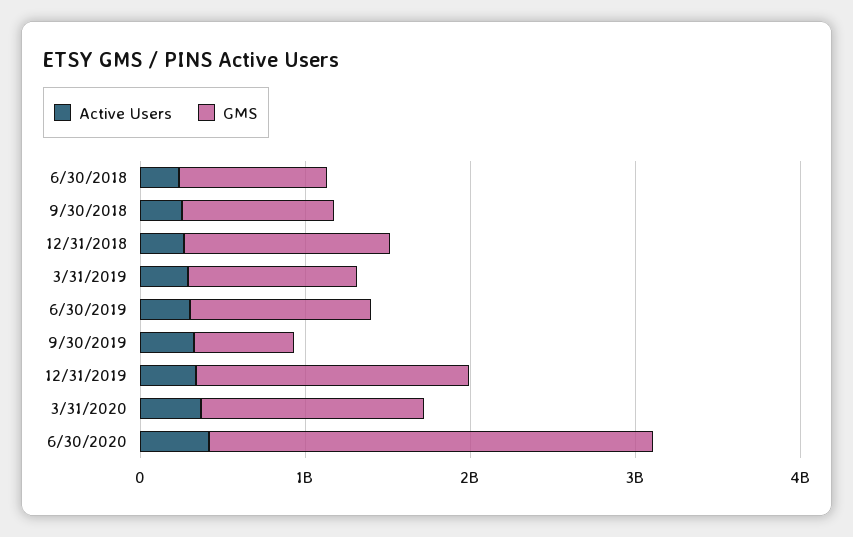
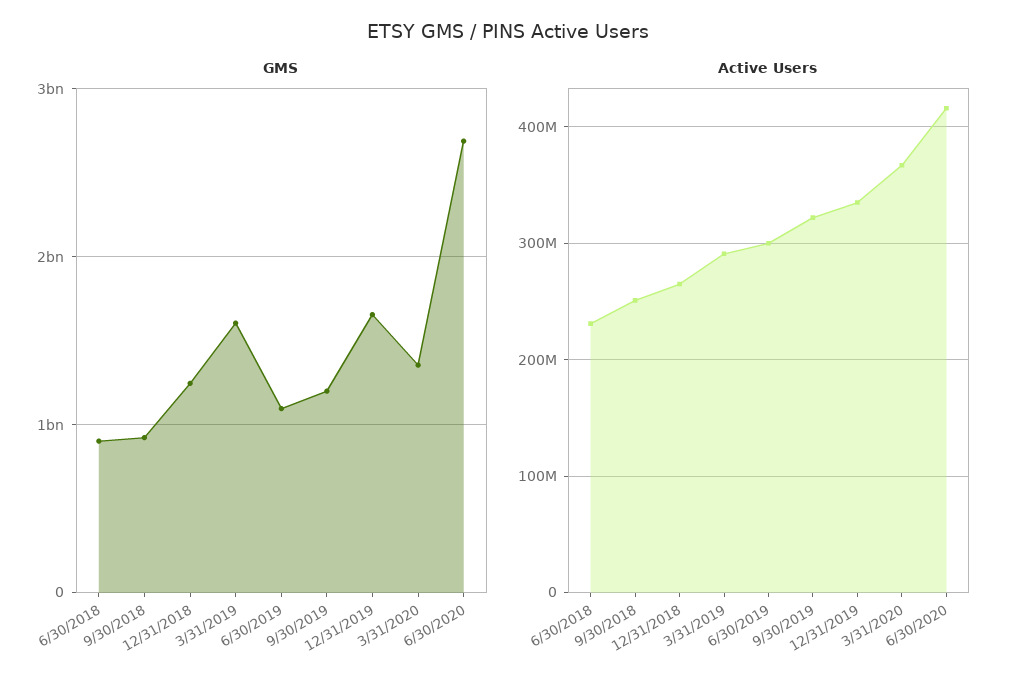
GMS, 3/31/2019: 1000000000 -> 1600000000
GMS, 9/30/2019: 600000000 -> 1200000000

